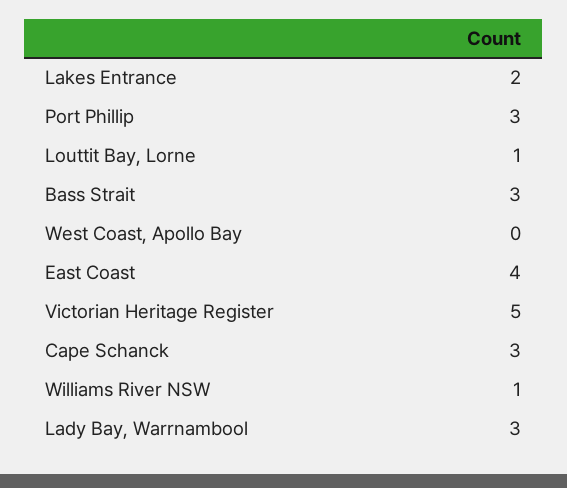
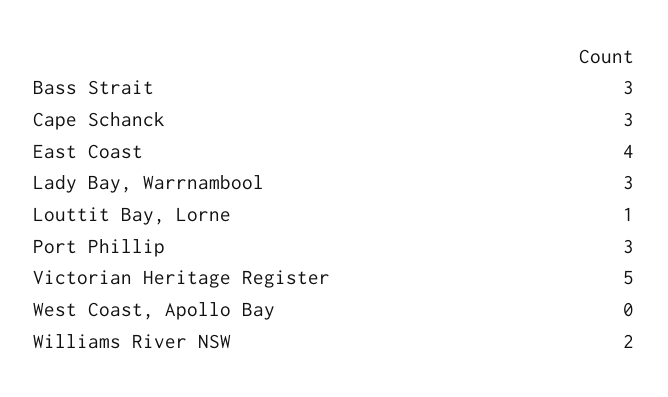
Lakes Entrance: 2 -> none
Williams River NSW: 1 -> 2

